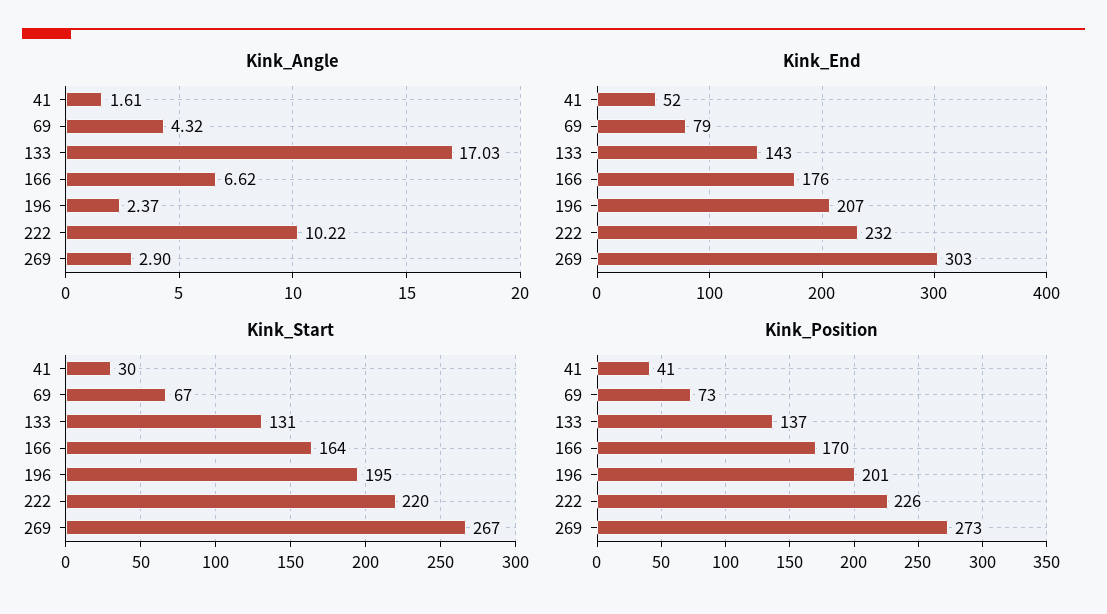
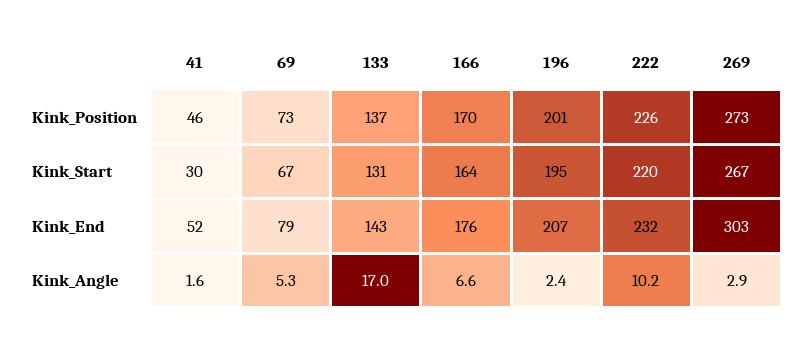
Kink_Angle, 69: 4.32 -> 5.3
Kink_Position, 41: 41 -> 46

